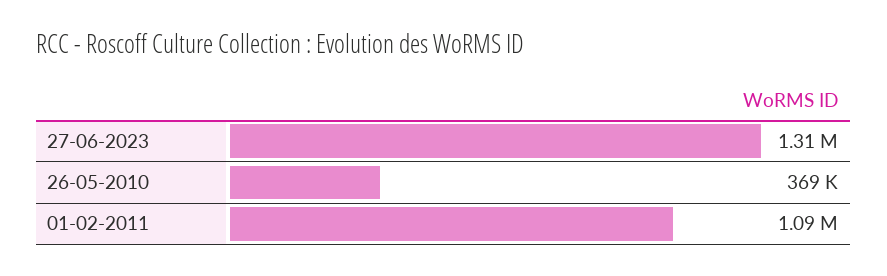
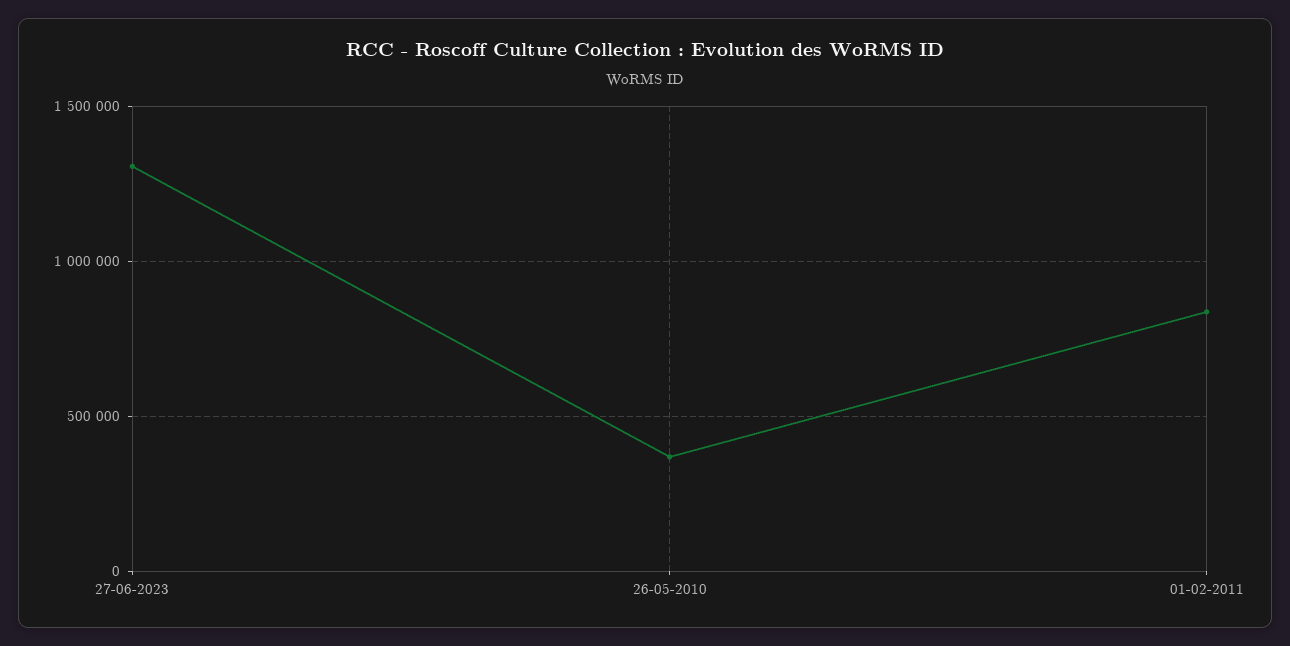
01-02-2011: 1090000 -> 850000

